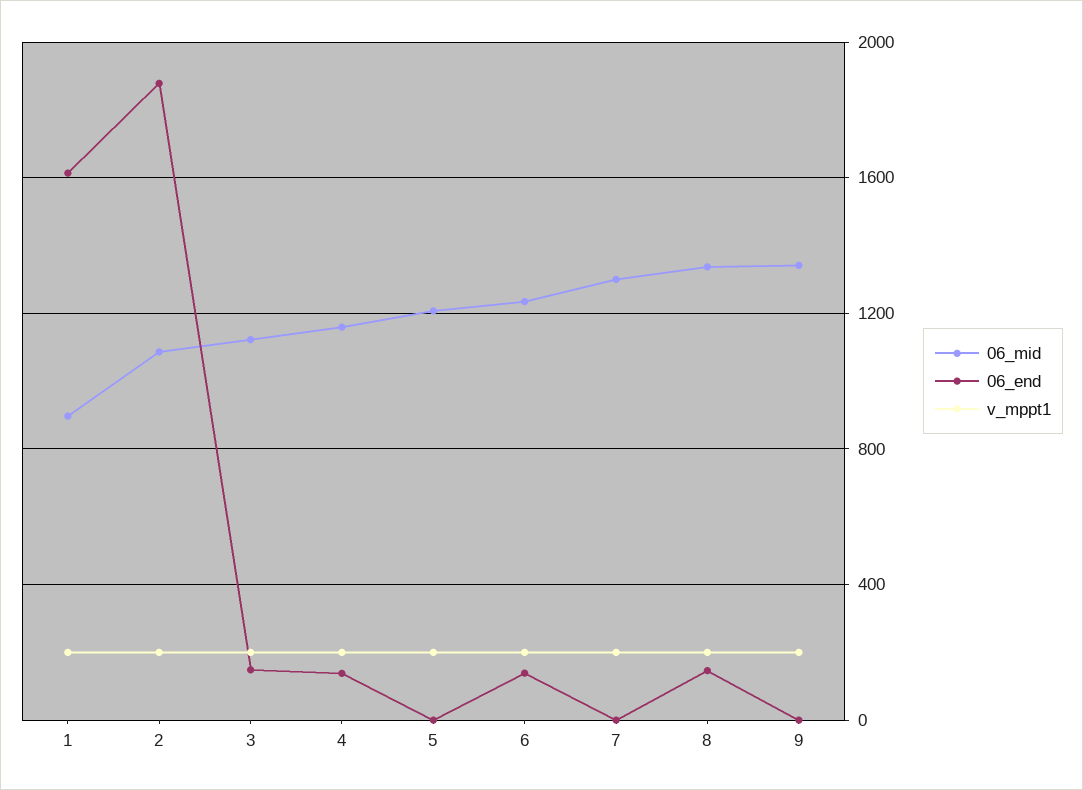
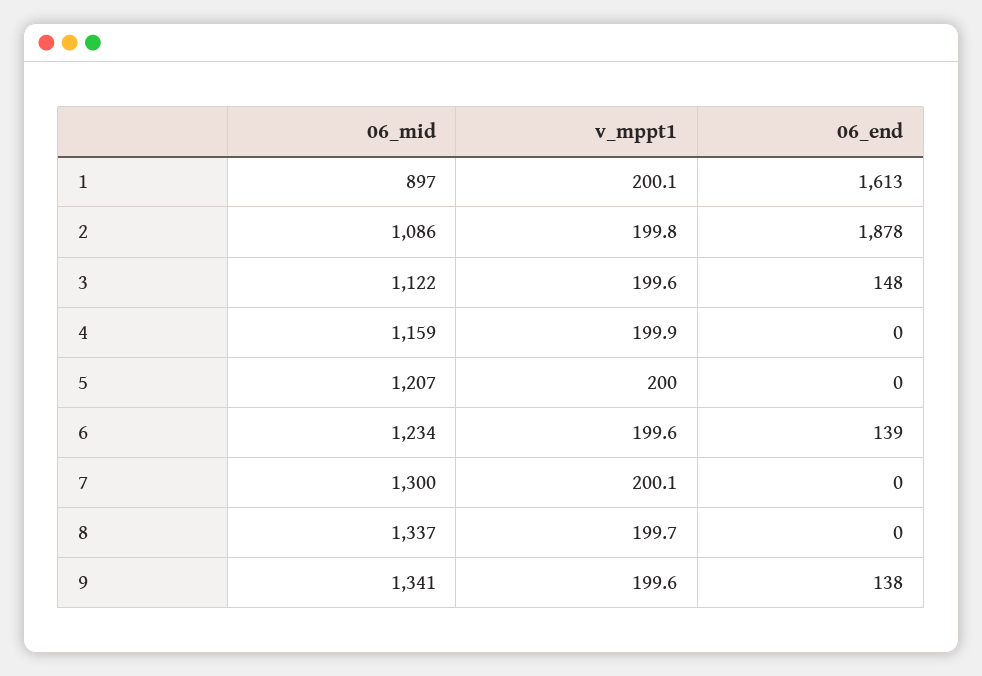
06_end, 4: 150 -> 0
06_end, 8: 150 -> 0
06_end, 9: 0 -> 138

